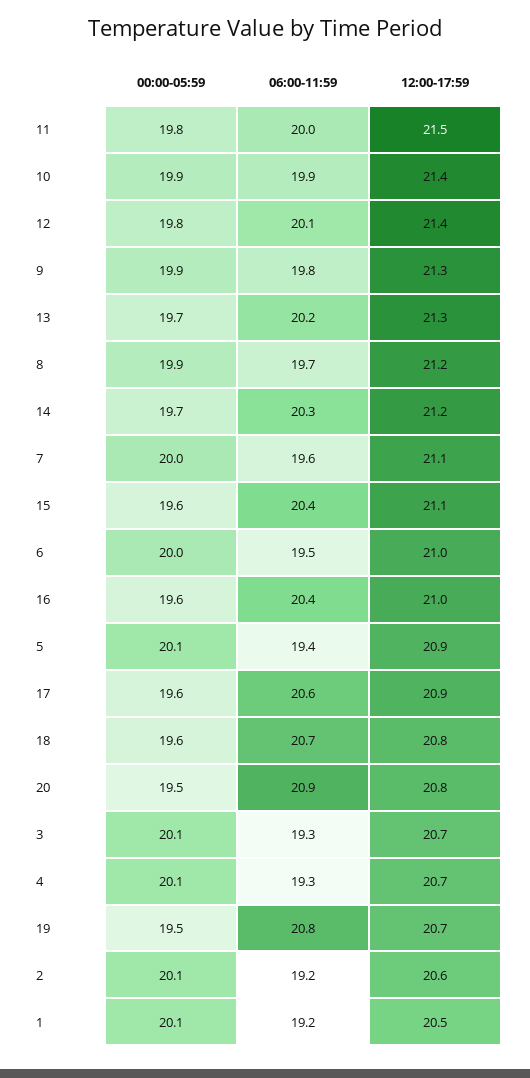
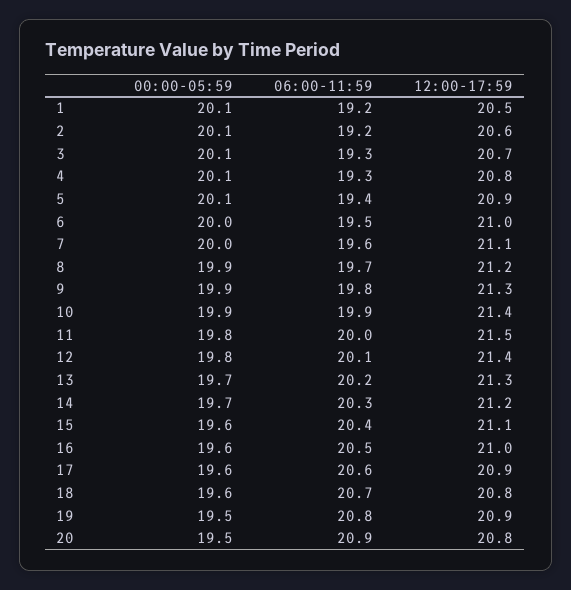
06:00-11:59, 16: 20.4 -> 20.5
12:00-17:59, 4: 20.7 -> 20.8
12:00-17:59, 19: 20.7 -> 20.9

